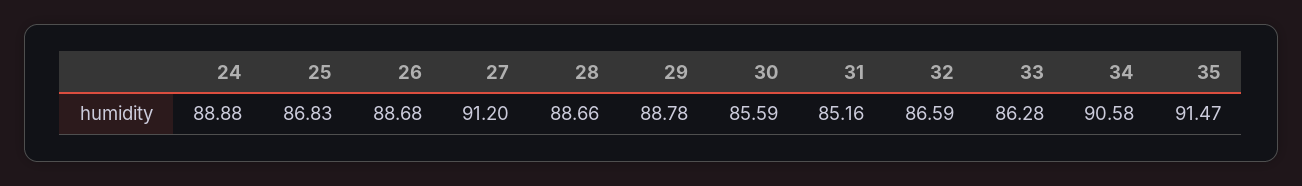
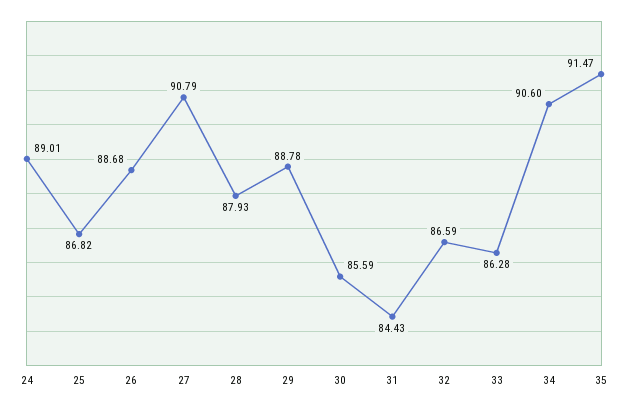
24: 88.88 -> 89.01
25: 86.83 -> 86.82
27: 91.2 -> 90.79
28: 88.66 -> 87.93
31: 85.16 -> 84.43
34: 90.58 -> 90.6

